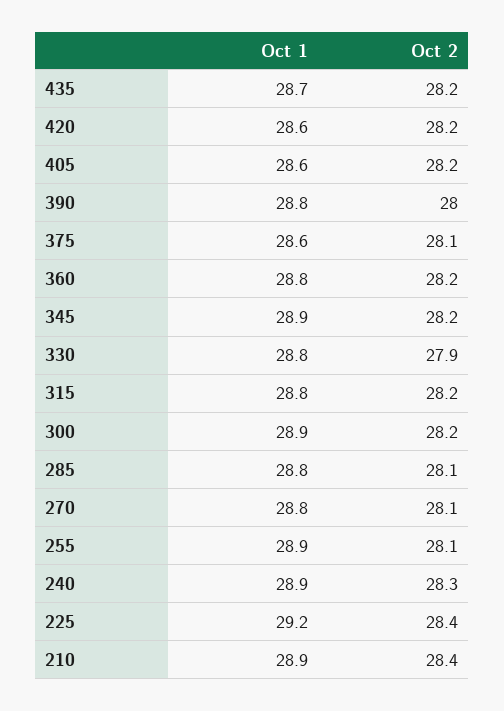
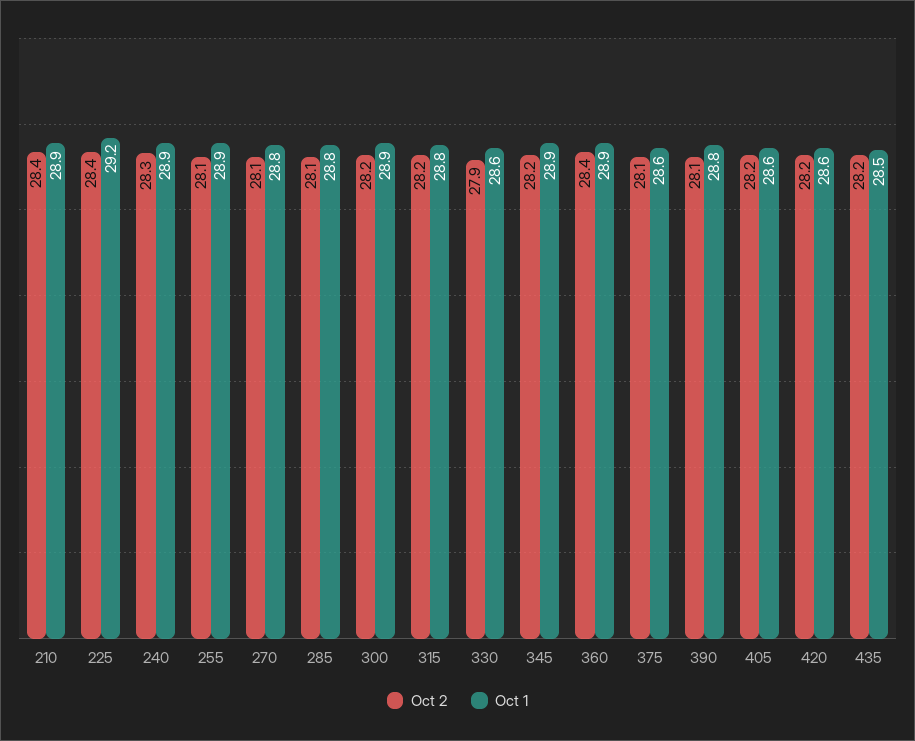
Oct 1, 435: 28.7 -> 28.5
Oct 2, 390: 28 -> 28.1
Oct 1, 360: 28.8 -> 28.9
Oct 2, 360: 28.2 -> 28.4
Oct 1, 330: 28.8 -> 28.6

